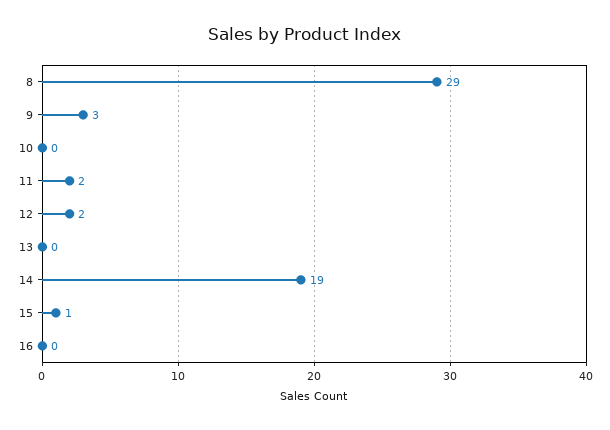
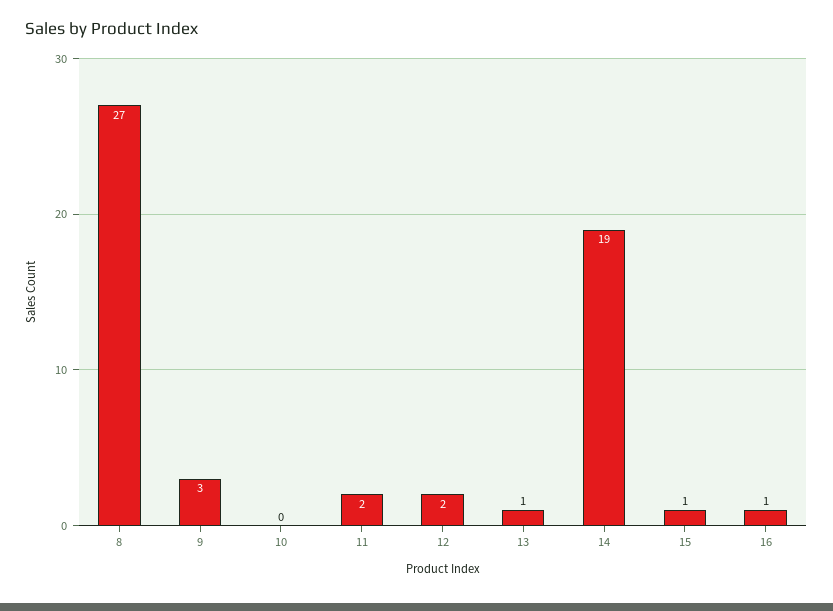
8: 29 -> 27
13: 0 -> 1
16: 0 -> 1

